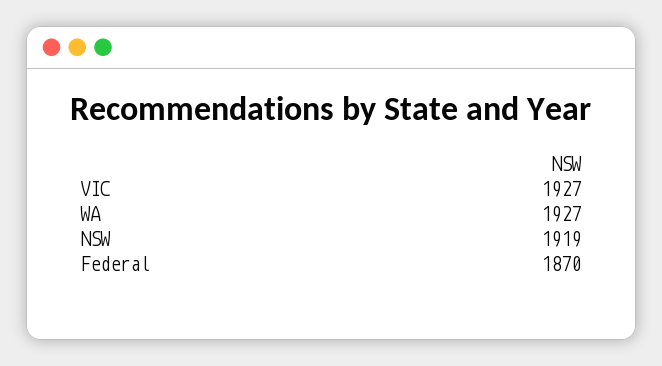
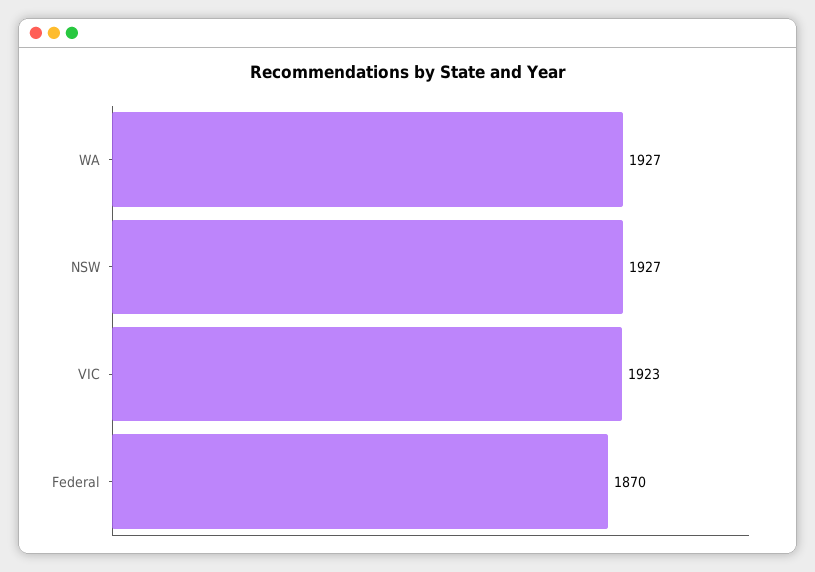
VIC: 1927 -> 1923
NSW: 1919 -> 1927

